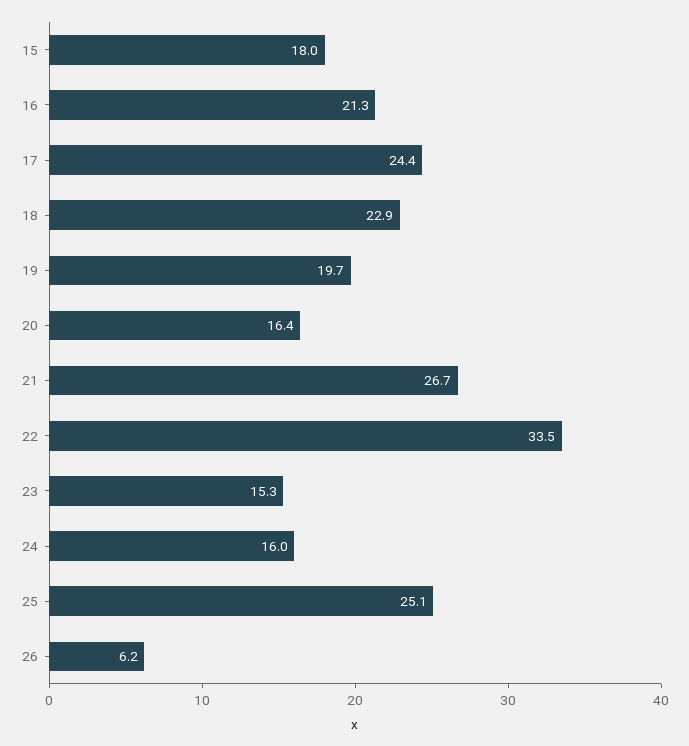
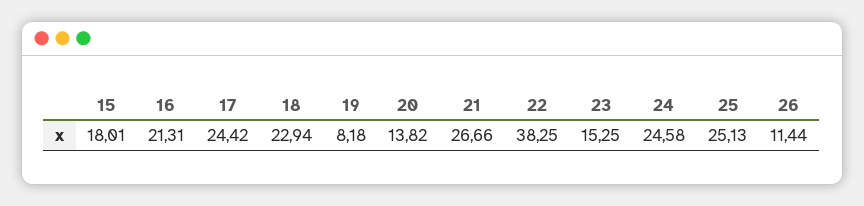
19: 19.7 -> 8.18
20: 16.4 -> 13.82
22: 33.5 -> 38.25
24: 16 -> 24.58
26: 6.2 -> 11.44

